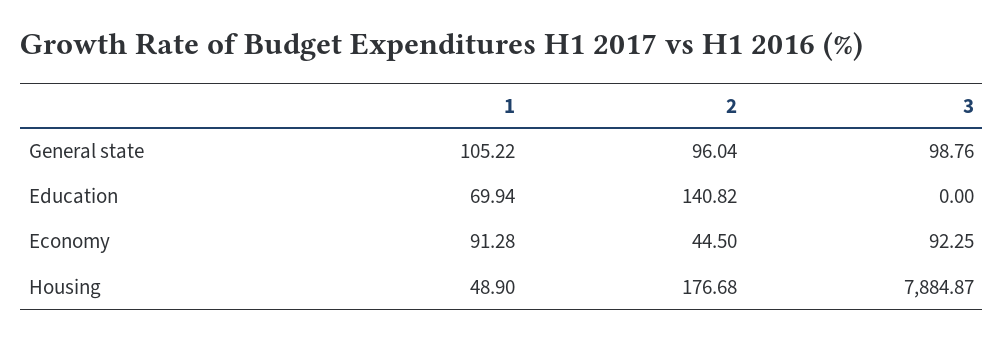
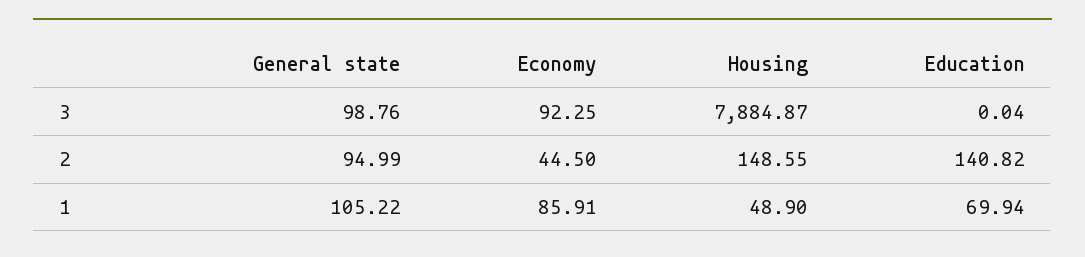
2, General state: 96.04 -> 94.99
3, Education: 0 -> 0.04
1, Economy: 91.28 -> 85.91
2, Housing: 176.68 -> 148.55

